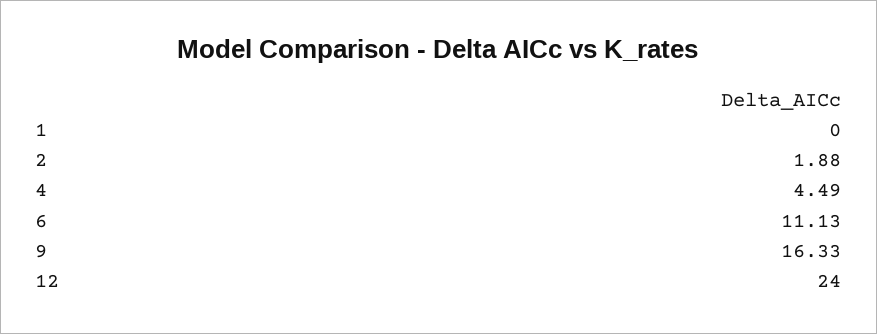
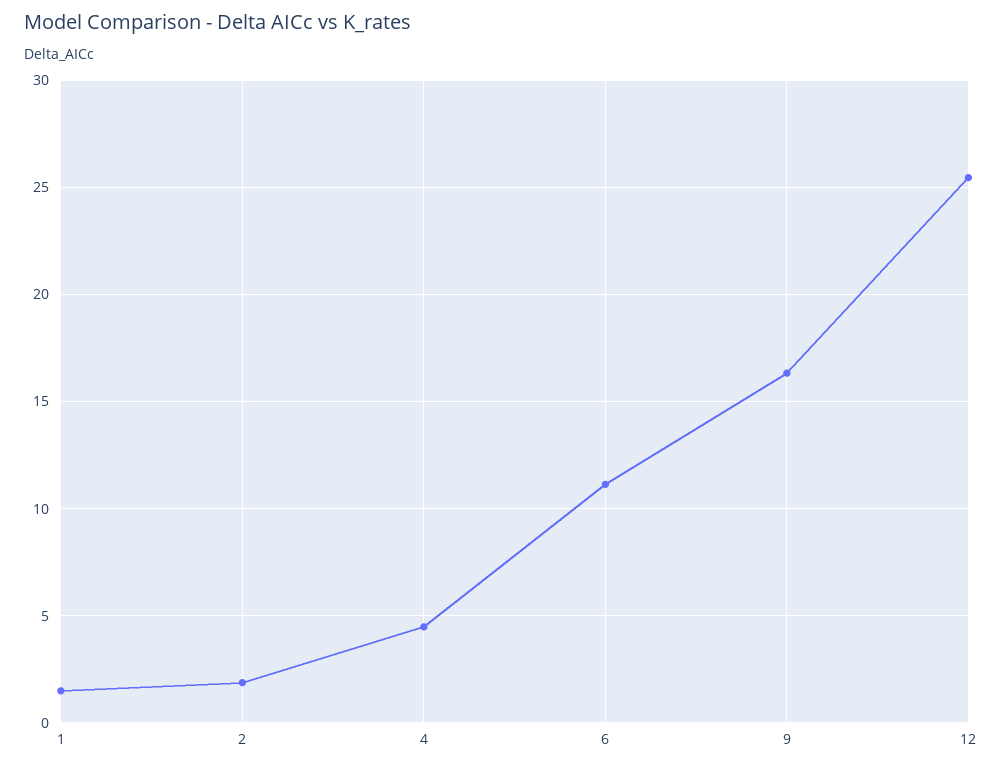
1: 0 -> 1.5
12: 24 -> 25.5

